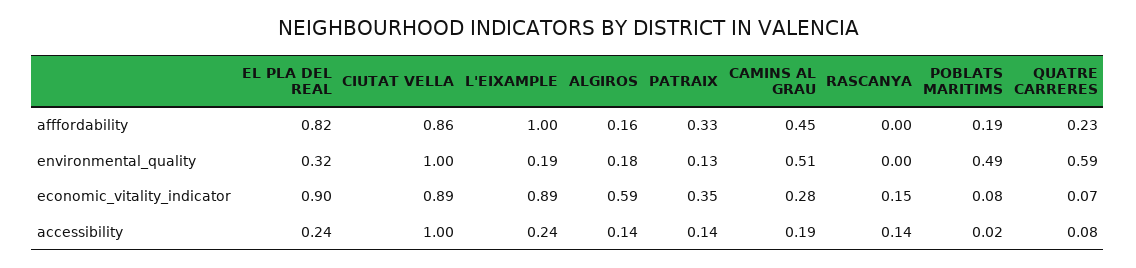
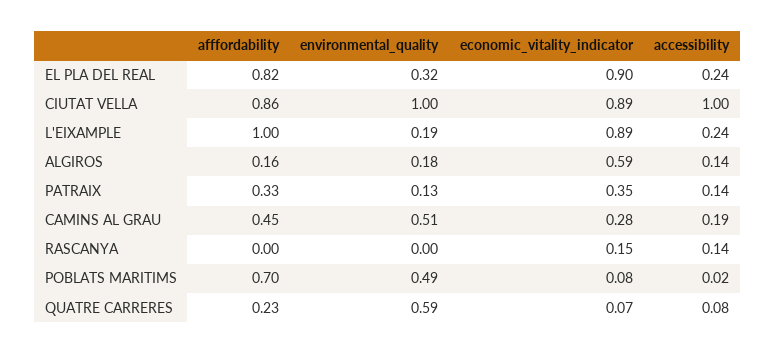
POBLATS MARITIMS, afffordability: 0.19 -> 0.7

